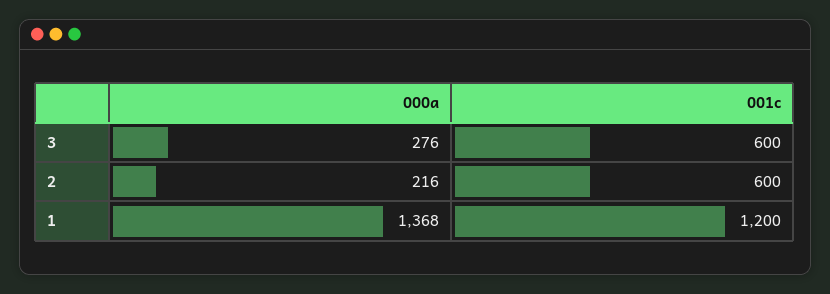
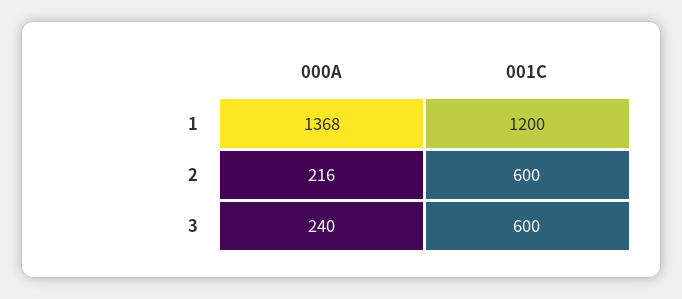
000a, 3: 276 -> 240

